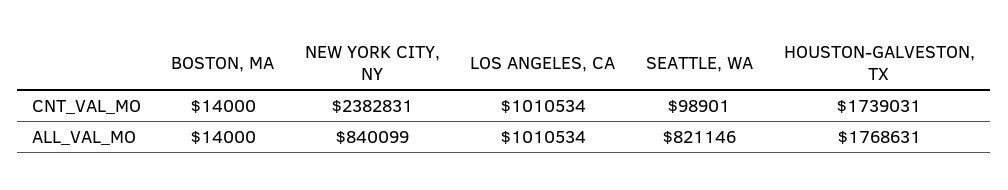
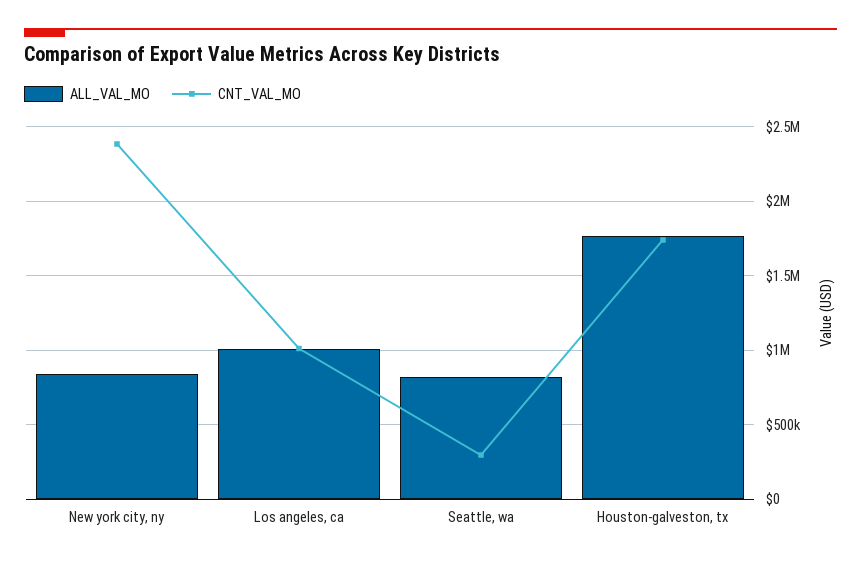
CNT_VAL_MO, BOSTON, MA: 14000 -> none
CNT_VAL_MO, SEATTLE, WA: 98901 -> 300000
ALL_VAL_MO, BOSTON, MA: 14000 -> none

